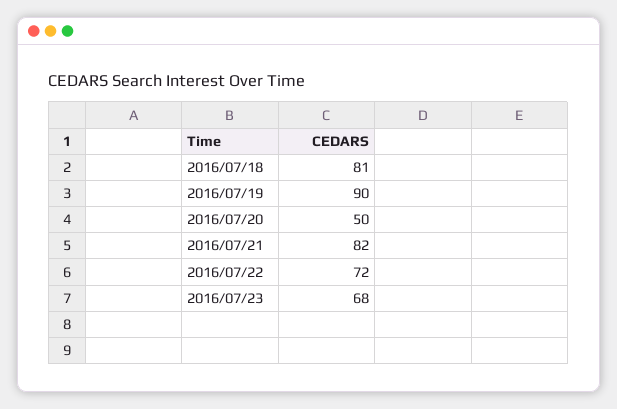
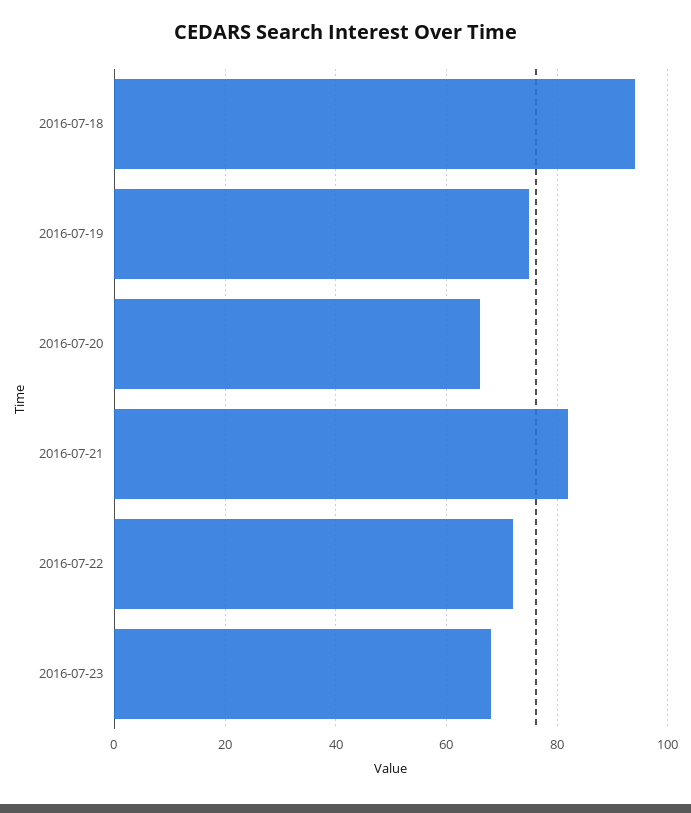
2016/07/18: 81 -> 95
2016/07/19: 90 -> 75
2016/07/20: 50 -> 65

